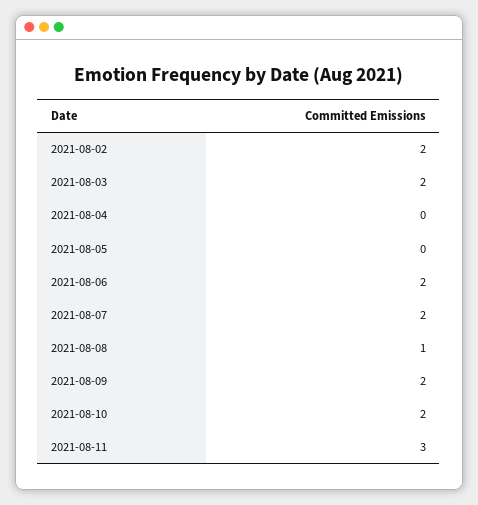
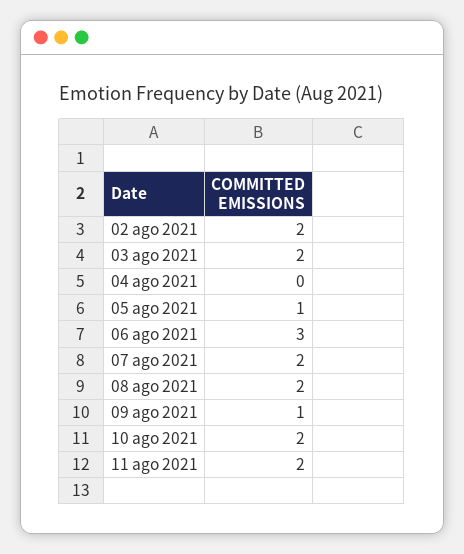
2021-08-05: 0 -> 1
2021-08-06: 2 -> 3
2021-08-08: 1 -> 2
2021-08-09: 2 -> 1
2021-08-11: 3 -> 2

